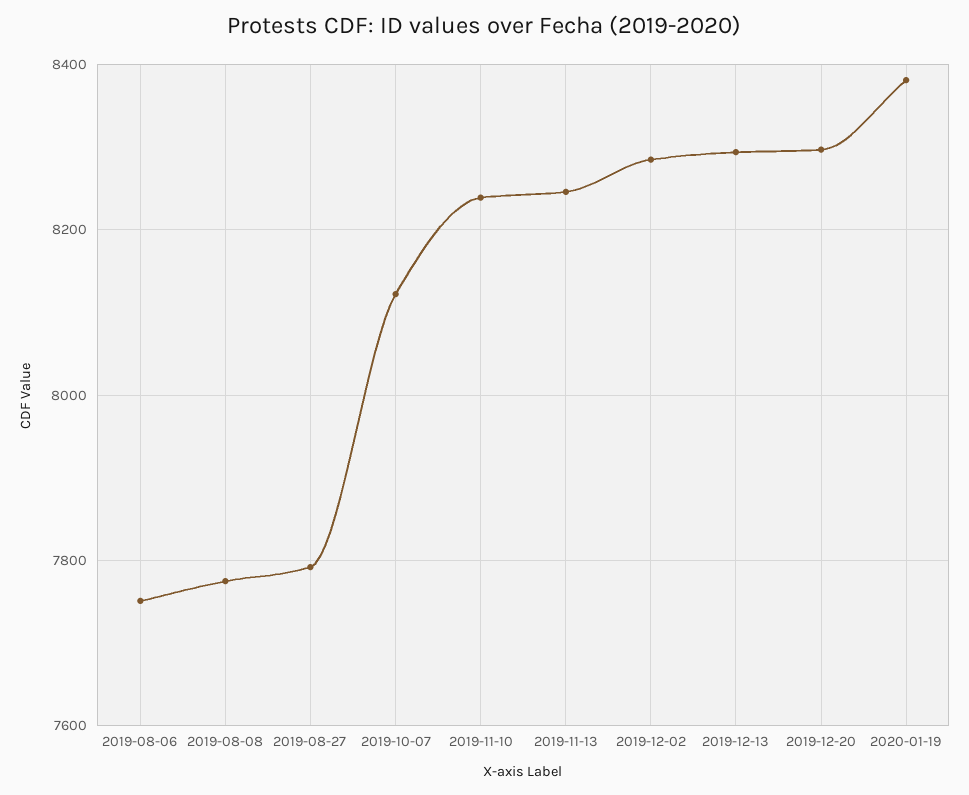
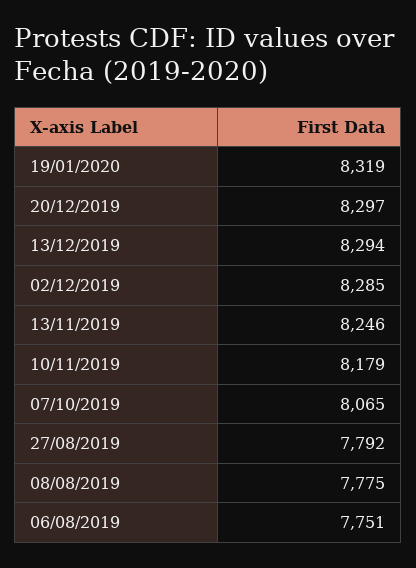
2019-10-07: 8120 -> 8065
2019-11-10: 8240 -> 8179
2020-01-19: 8380 -> 8319

